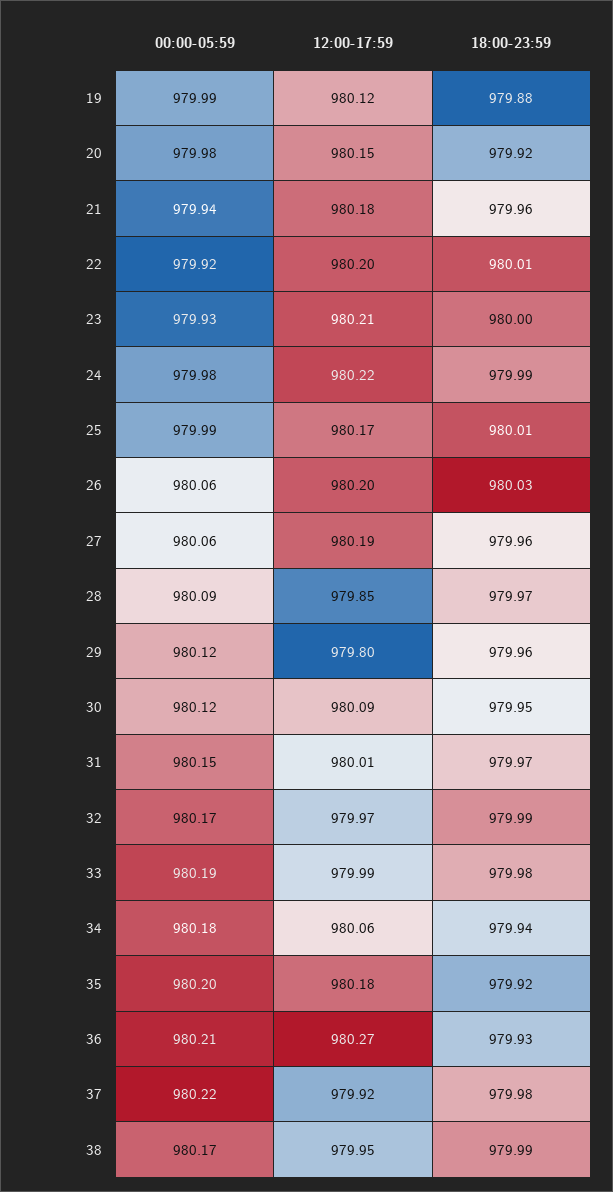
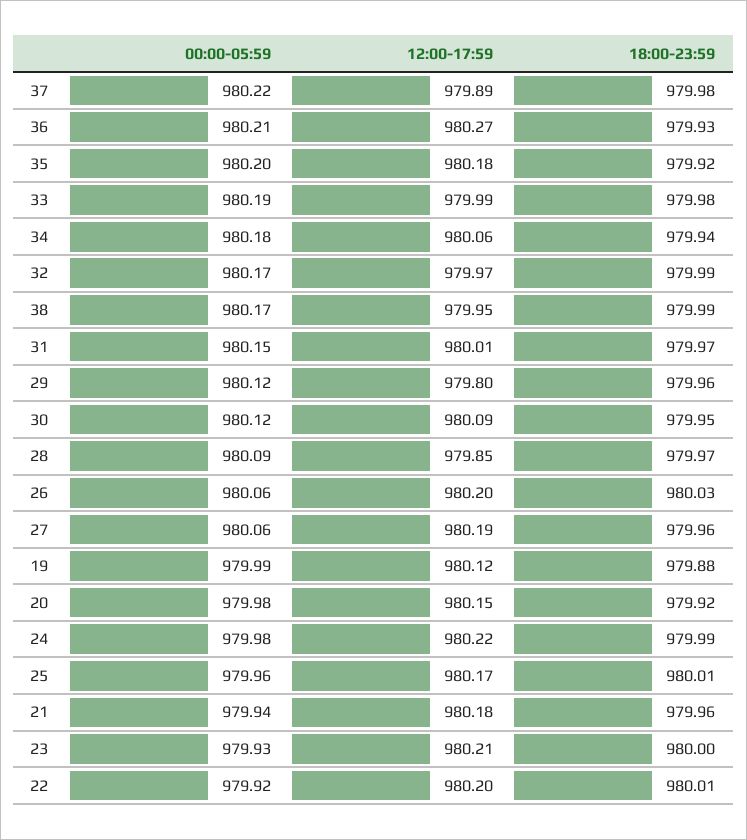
00:00-05:59, 25: 979.99 -> 979.96
12:00-17:59, 37: 979.92 -> 979.89

